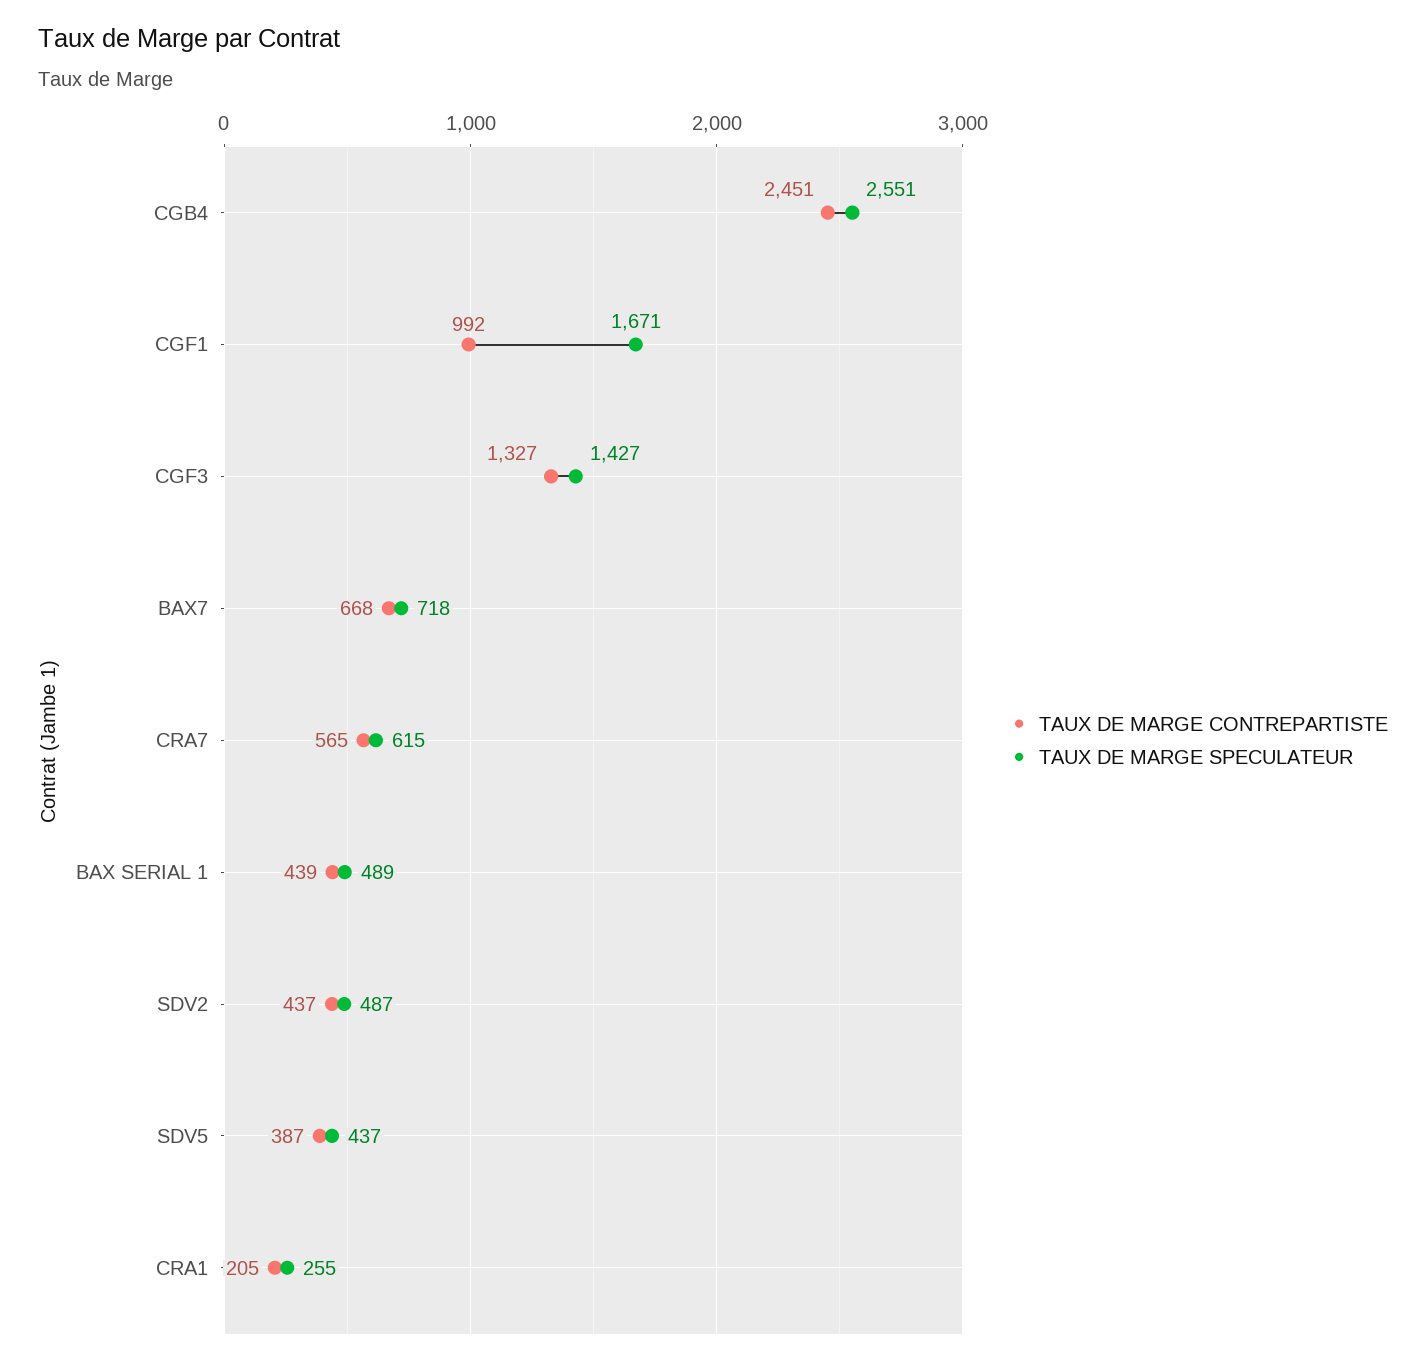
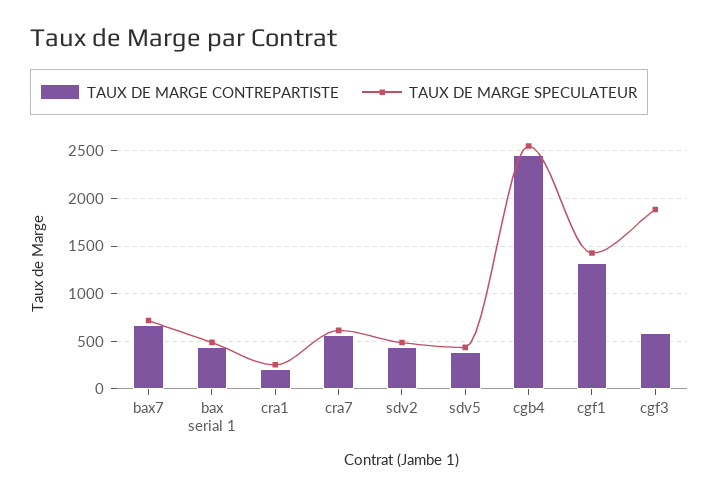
TAUX DE MARGE CONTREPARTISTE, CGF1: 992 -> 1300
TAUX DE MARGE SPECULATEUR, CGF1: 1671 -> 1400
TAUX DE MARGE CONTREPARTISTE, CGF3: 1327 -> 600
TAUX DE MARGE SPECULATEUR, CGF3: 1427 -> 1900

